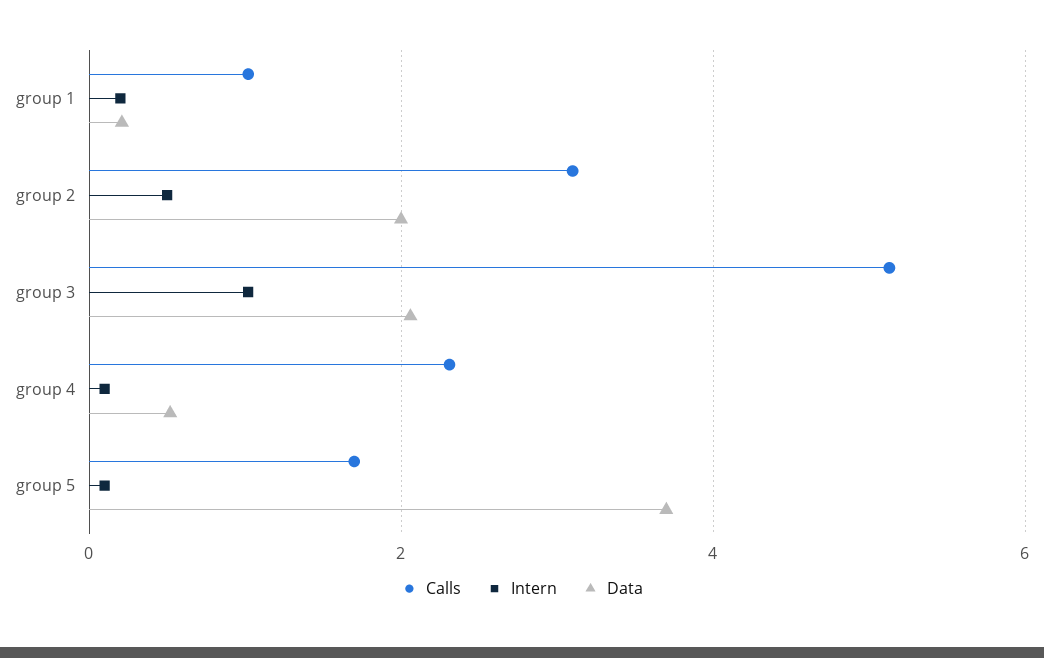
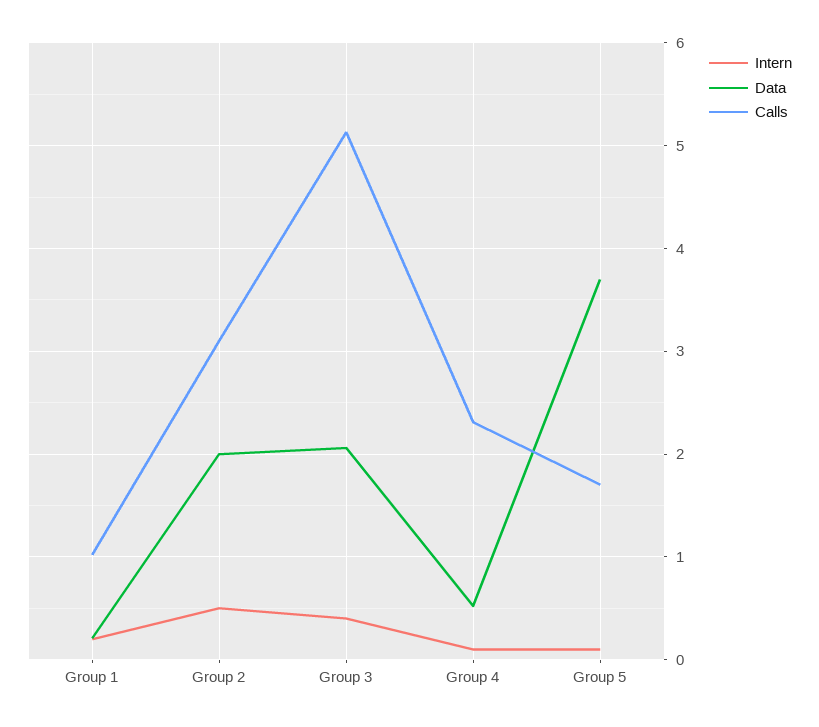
Intern, group 3: 1 -> 0.4

